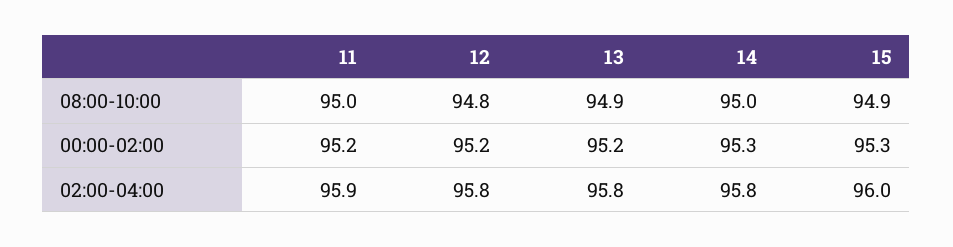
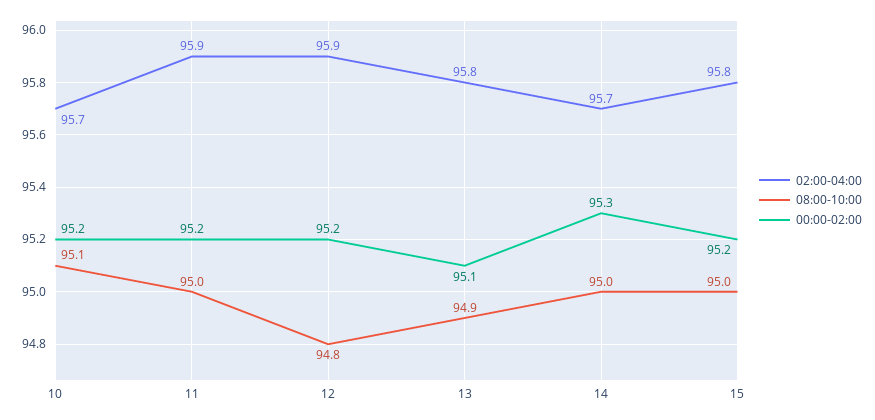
08:00-10:00, 15: 94.9 -> 95
00:00-02:00, 13: 95.2 -> 95.1
00:00-02:00, 15: 95.3 -> 95.2
02:00-04:00, 12: 95.8 -> 95.9
02:00-04:00, 14: 95.8 -> 95.7
02:00-04:00, 15: 96 -> 95.8
02:00-04:00, 10: none -> 95.7
08:00-10:00, 10: none -> 95.1
00:00-02:00, 10: none -> 95.2

